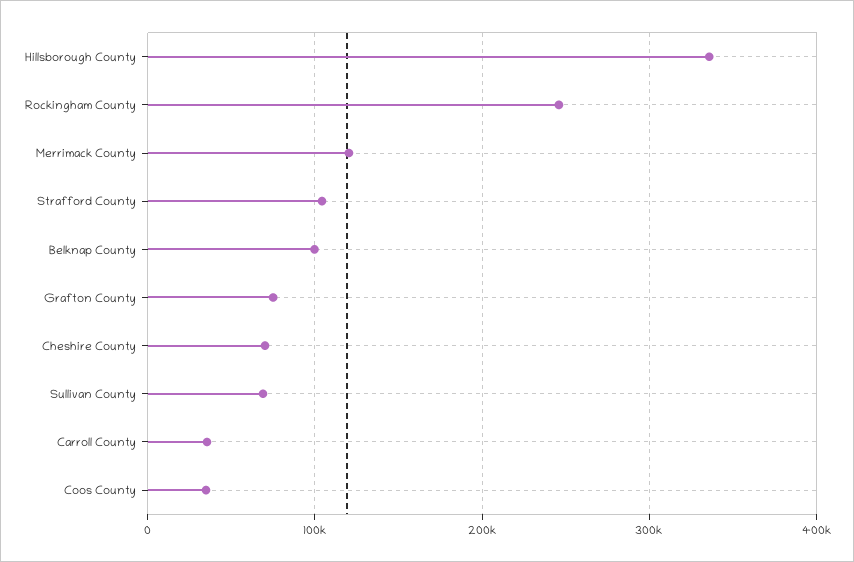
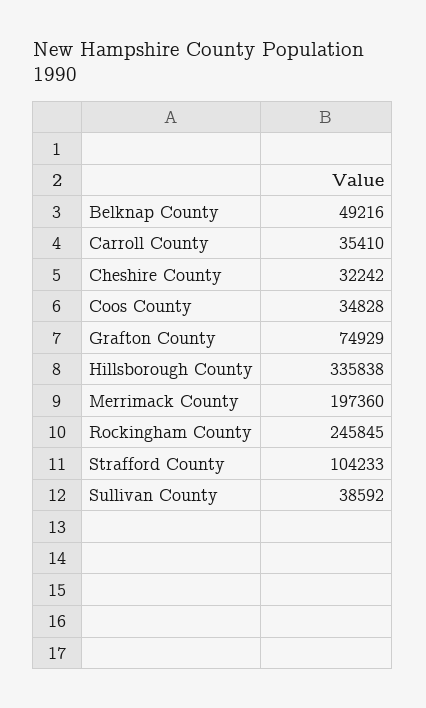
Merrimack County: 120000 -> 197360
Belknap County: 100000 -> 49216
Cheshire County: 70000 -> 32242
Sullivan County: 70000 -> 38592

